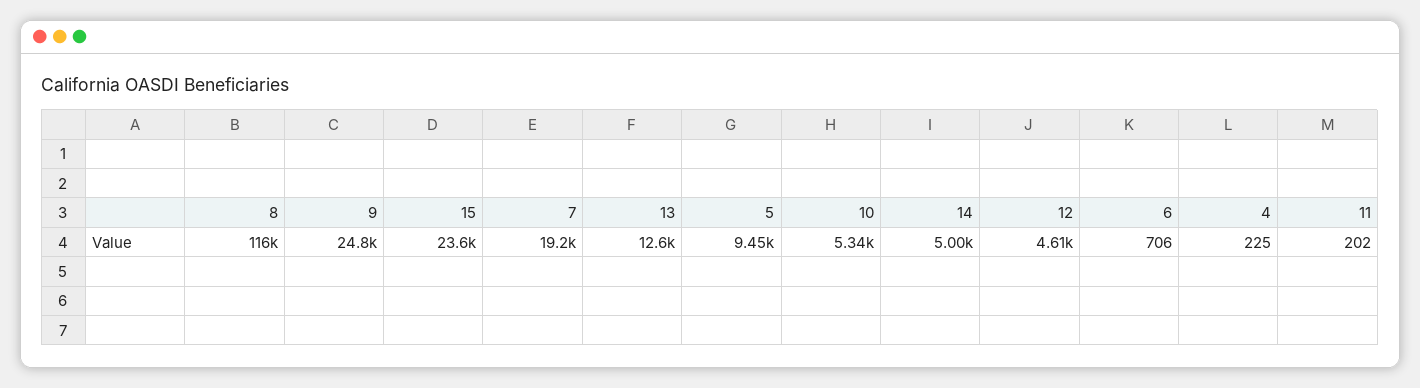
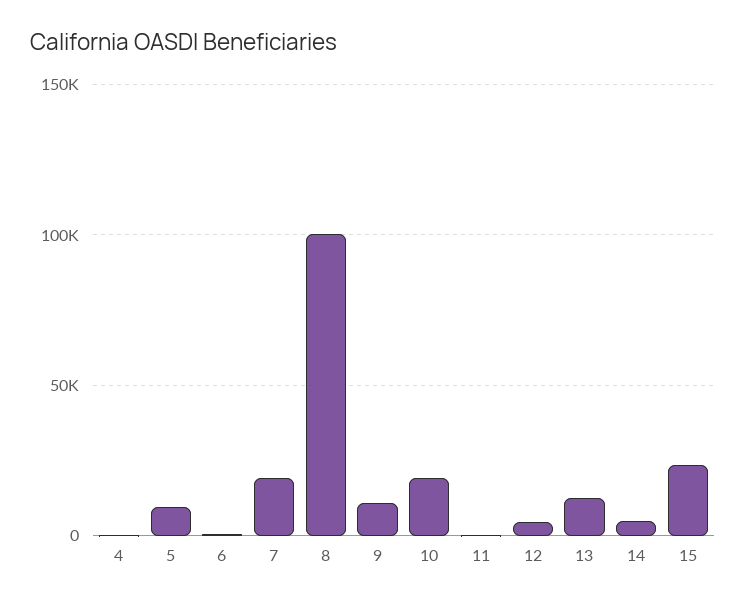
8: 116000 -> 100000
9: 24800 -> 10000
10: 5340 -> 20000

